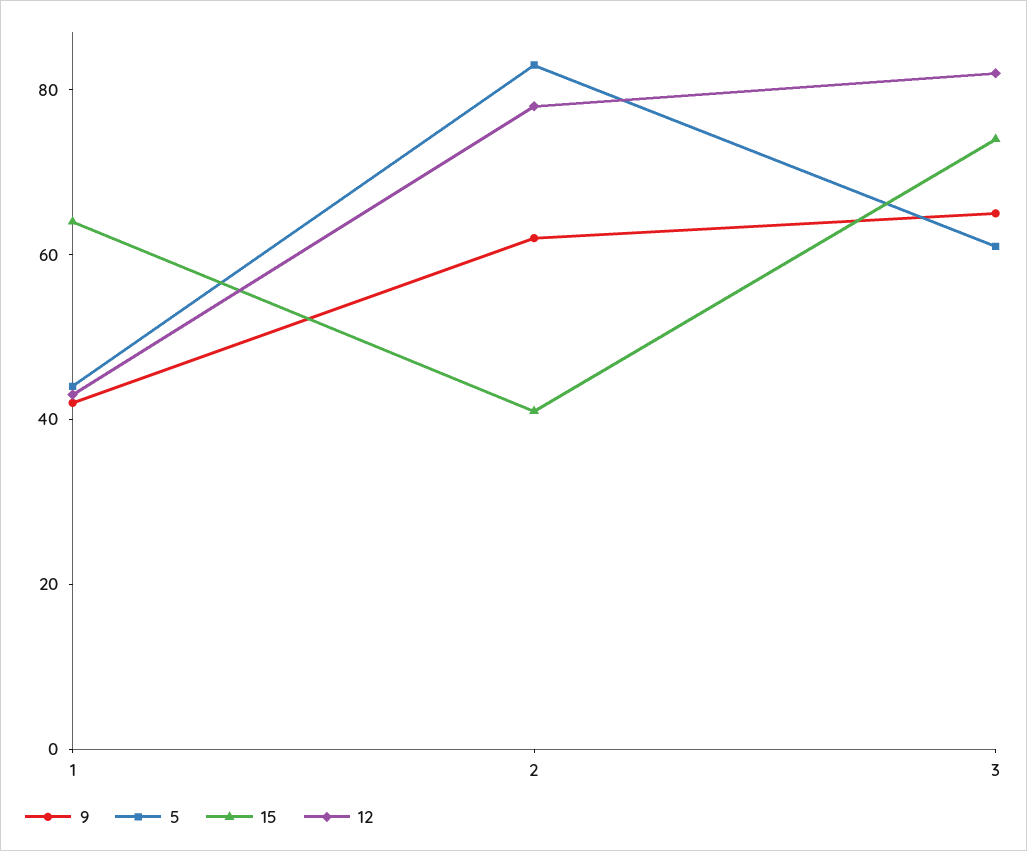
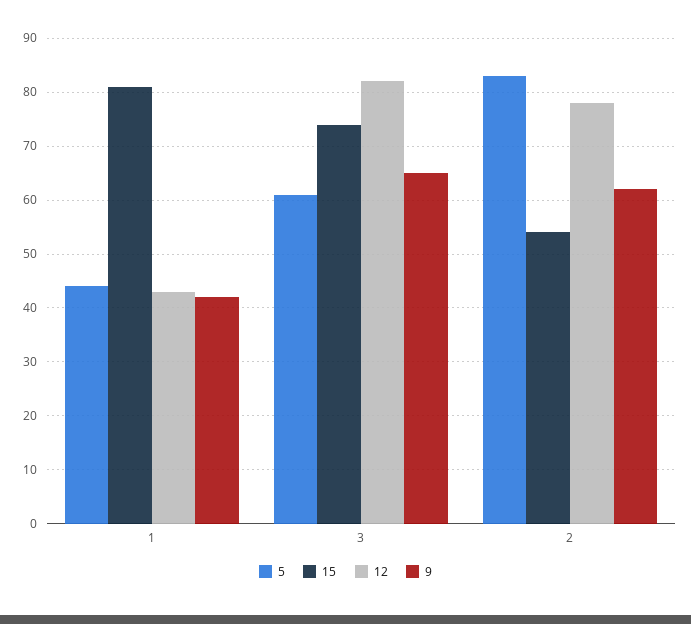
15, 1: 65 -> 80
15, 2: 40 -> 55

